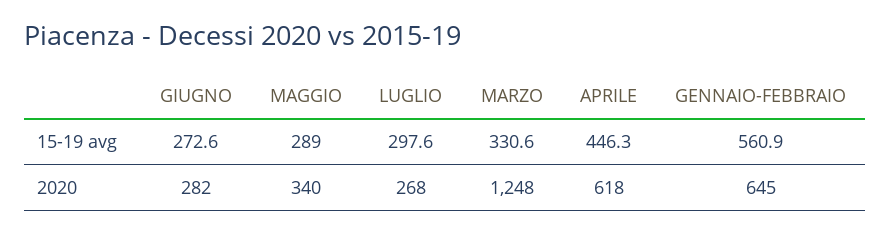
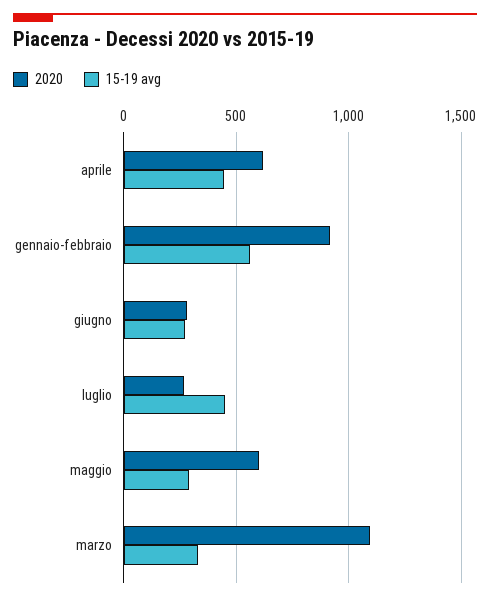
15-19 avg, LUGLIO: 297.6 -> 450
2020, MAGGIO: 340 -> 600
2020, MARZO: 1248 -> 1100
2020, GENNAIO-FEBBRAIO: 645 -> 900

